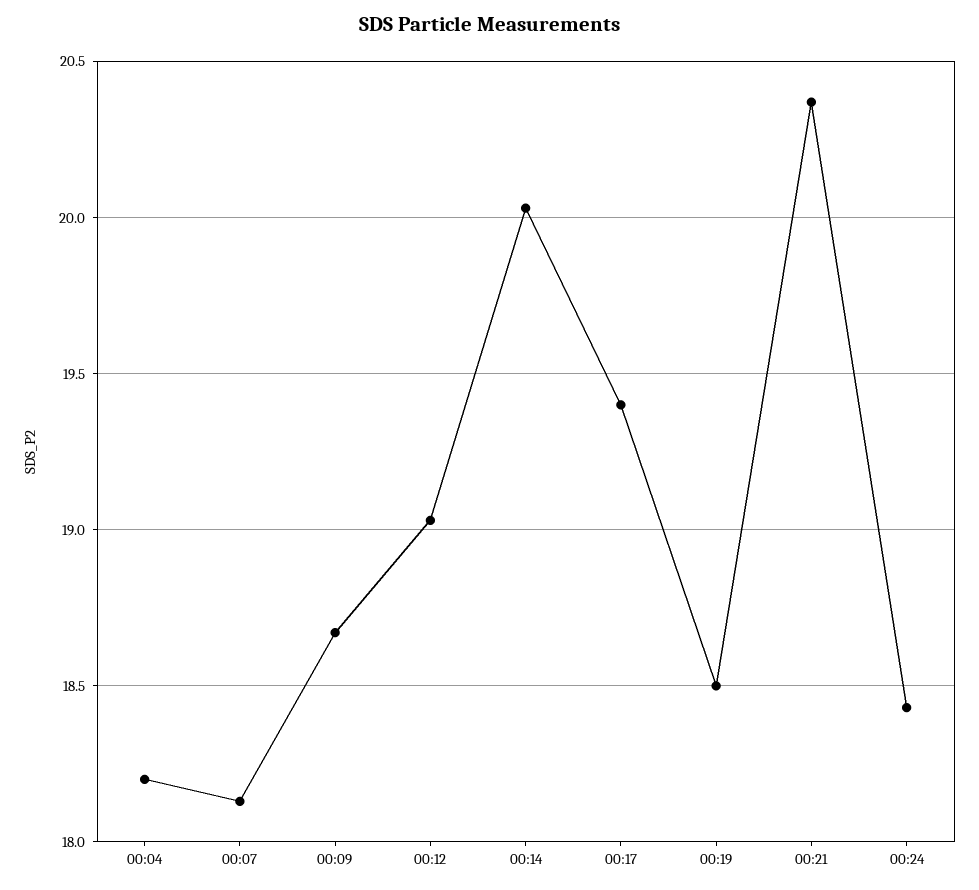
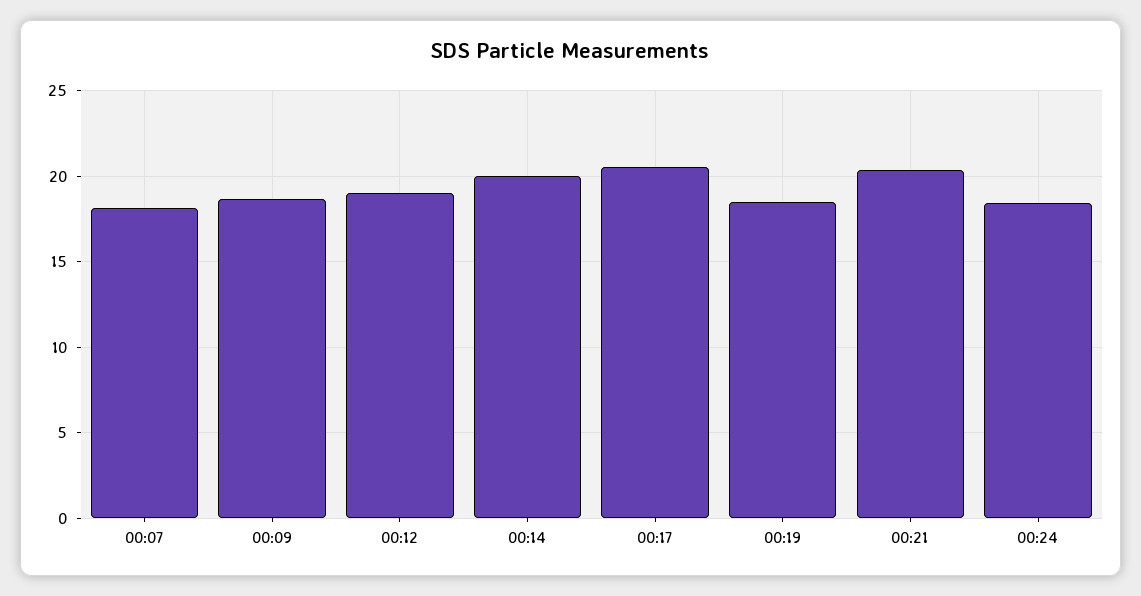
00:04: 18.2 -> none
00:17: 19.4 -> 20.5

